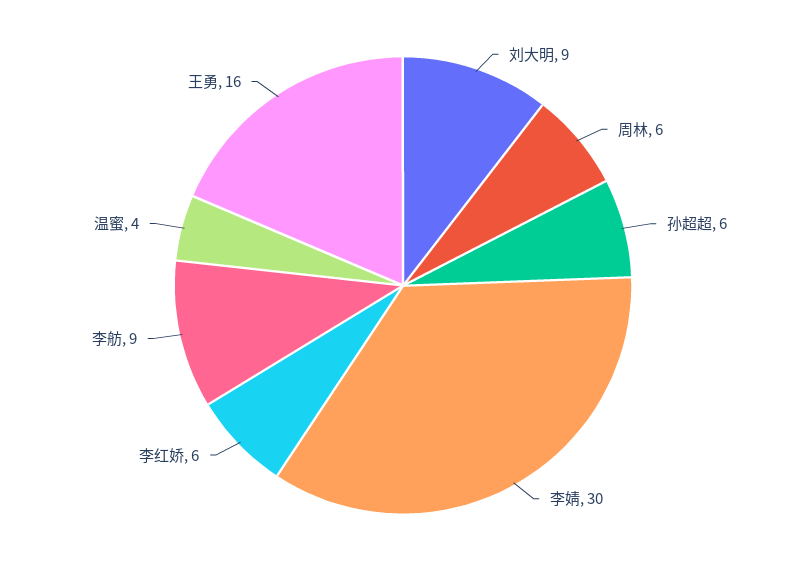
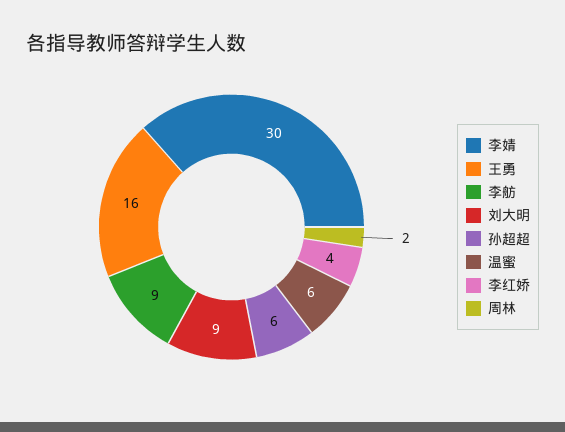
周林: 6 -> 2
李红娇: 6 -> 4
温蜜: 4 -> 6

